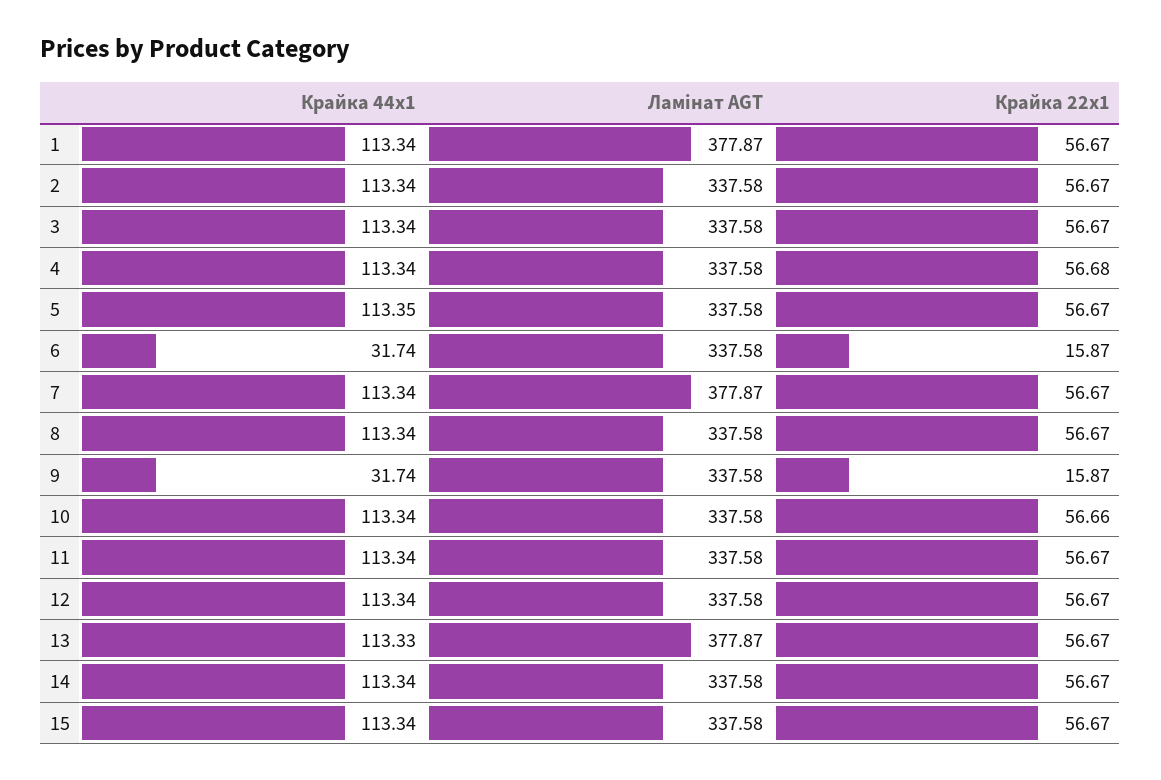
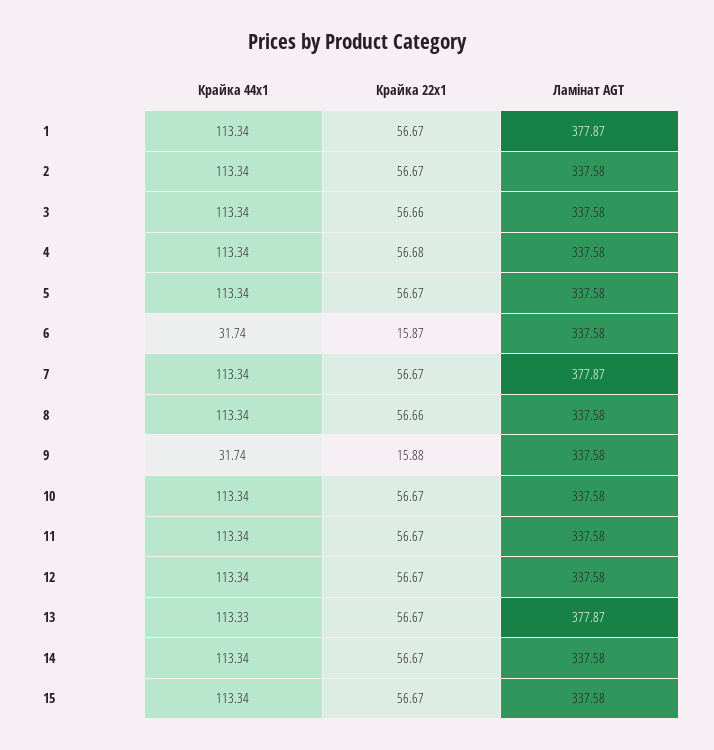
Крайка 22x1, 3: 56.67 -> 56.66
Крайка 44x1, 5: 113.35 -> 113.34
Крайка 22x1, 8: 56.67 -> 56.66
Крайка 22x1, 9: 15.87 -> 15.88
Крайка 22x1, 10: 56.66 -> 56.67

